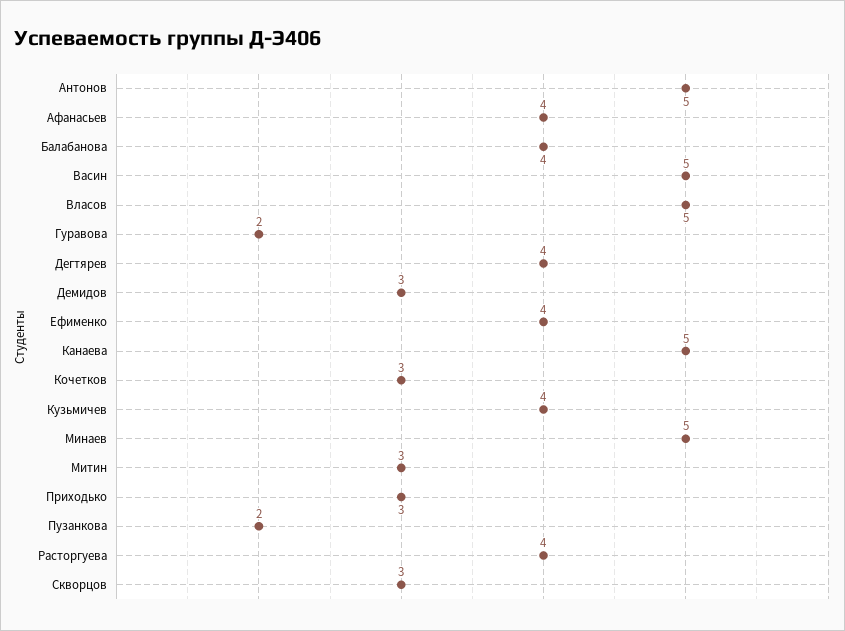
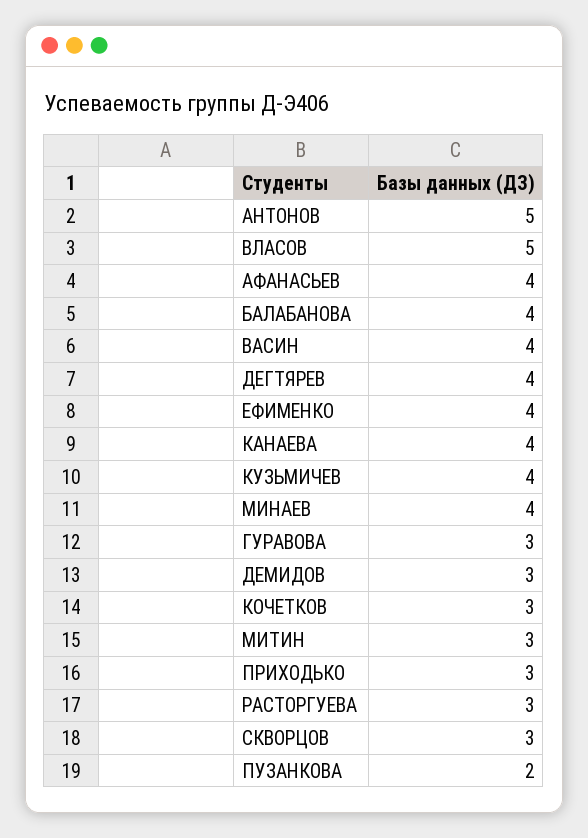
Васин: 5 -> 4
Гуравова: 2 -> 3
Канаева: 5 -> 4
Минаев: 5 -> 4
Расторгуева: 4 -> 3

